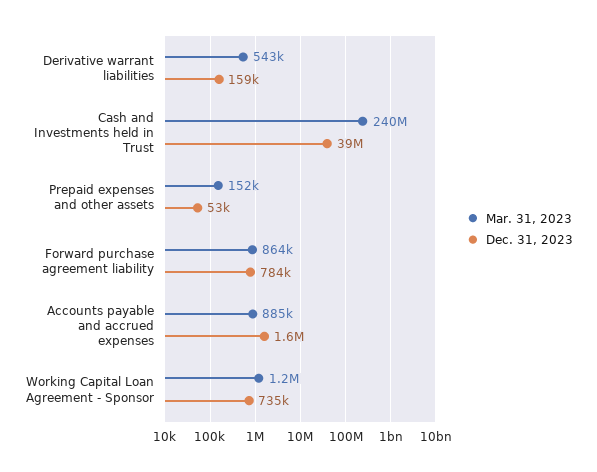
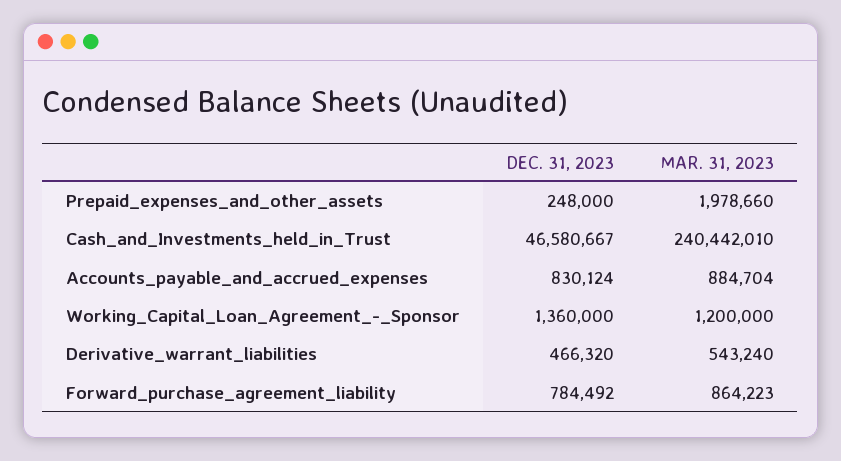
Dec. 31, 2023, Derivative warrant liabilities: 159000 -> 466320
Dec. 31, 2023, Cash and Investments held in Trust: 39000000 -> 46580667
Mar. 31, 2023, Prepaid expenses and other assets: 152000 -> 1978660
Dec. 31, 2023, Prepaid expenses and other assets: 53000 -> 248000
Dec. 31, 2023, Accounts payable and accrued expenses: 1600000 -> 830124
Dec. 31, 2023, Working Capital Loan Agreement - Sponsor: 735000 -> 1360000

